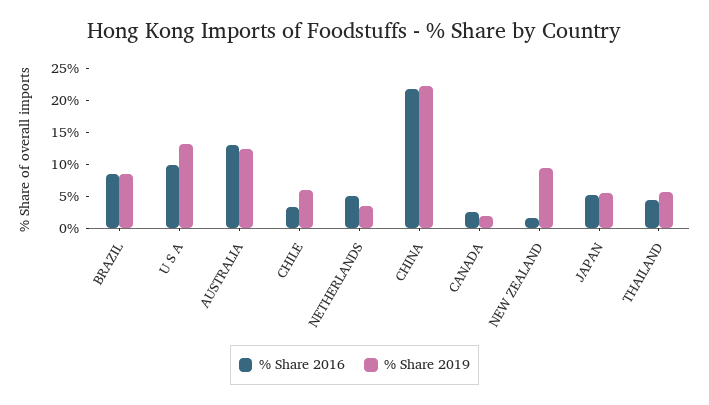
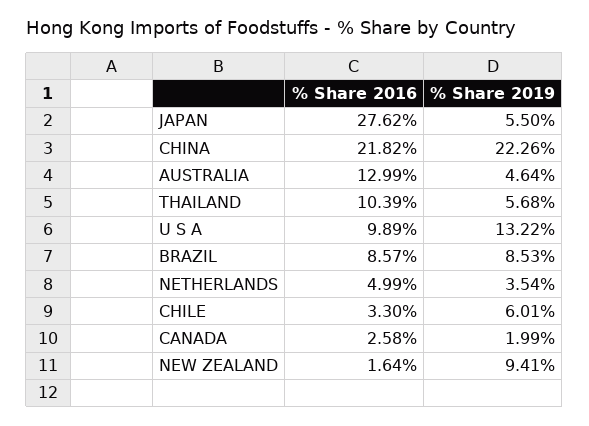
% Share 2019, AUSTRALIA: 12.5 -> 4.64
% Share 2016, JAPAN: 5 -> 27.62
% Share 2016, THAILAND: 5 -> 10.39

